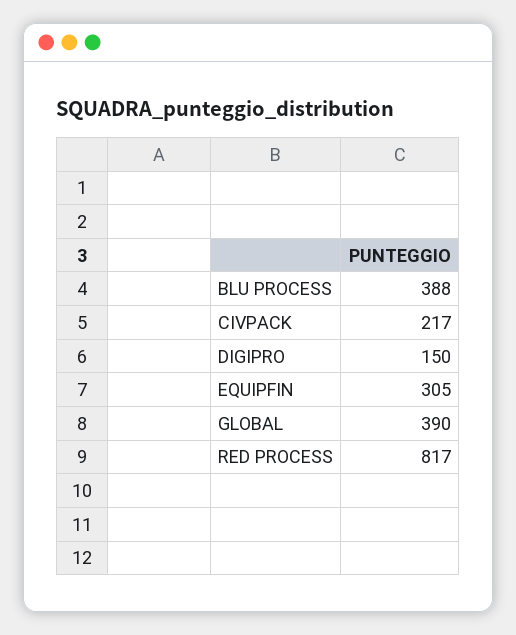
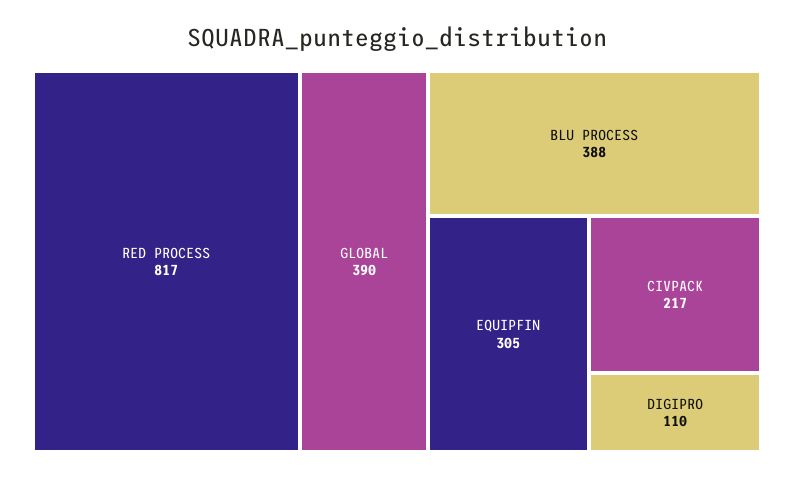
DIGIPRO: 150 -> 110

